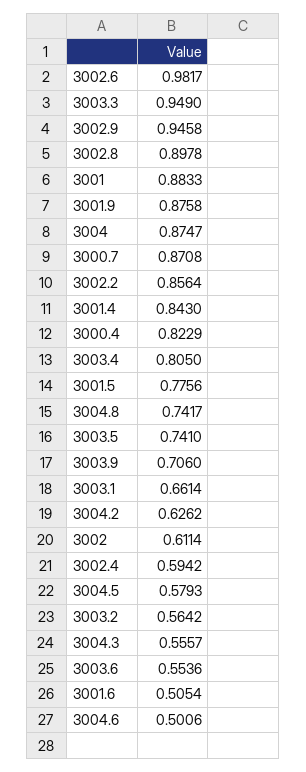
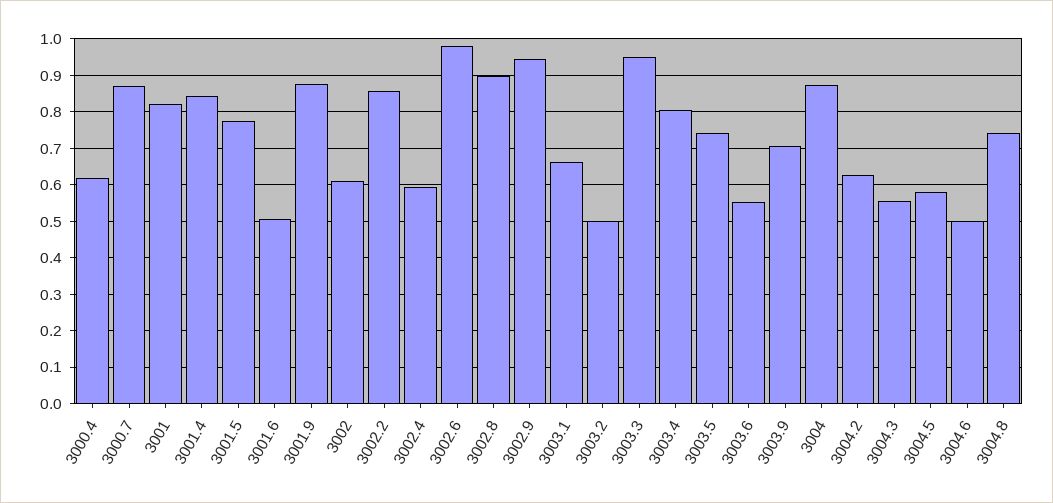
3001: 0.8833 -> 0.82
3000.4: 0.8229 -> 0.62
3003.2: 0.5642 -> 0.5

